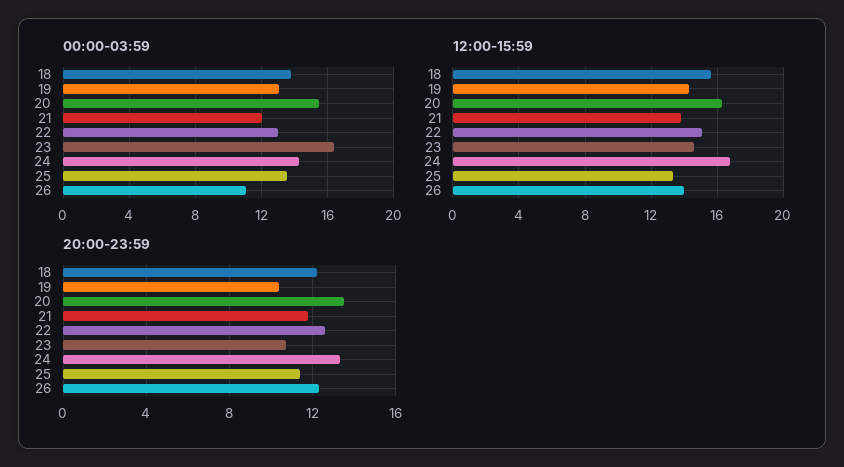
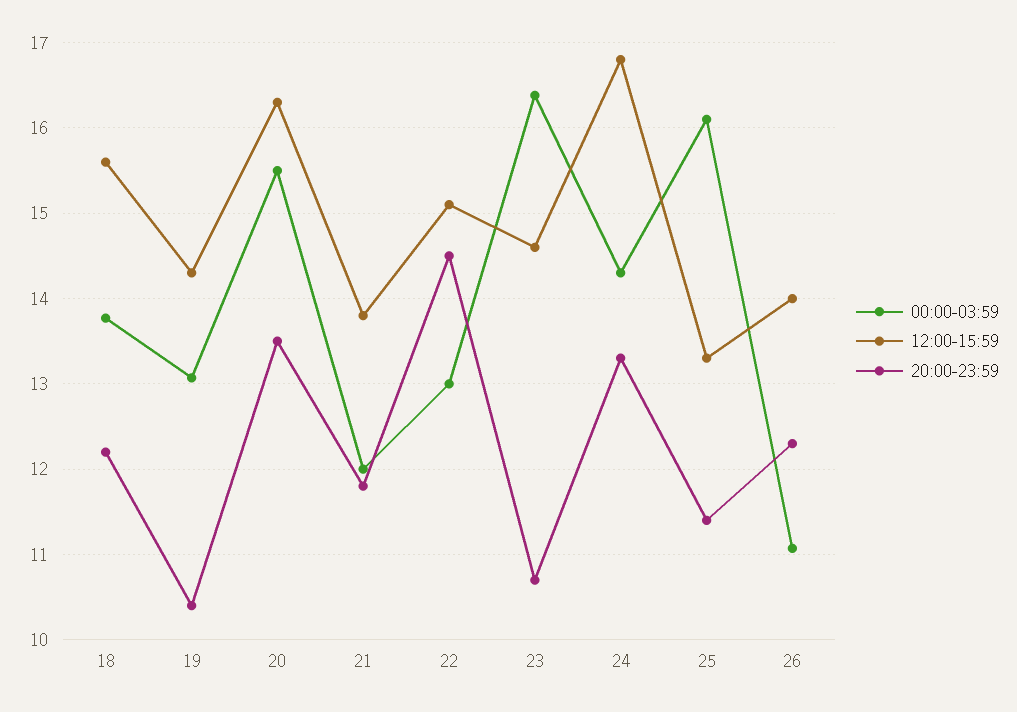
00:00-03:59, 25: 13.5 -> 16.1
20:00-23:59, 22: 12.5 -> 14.5

